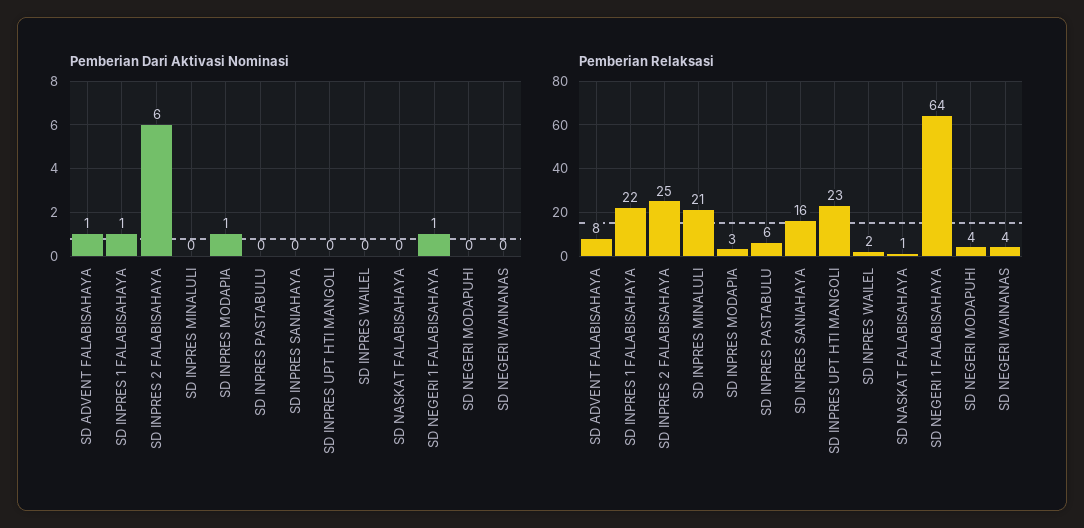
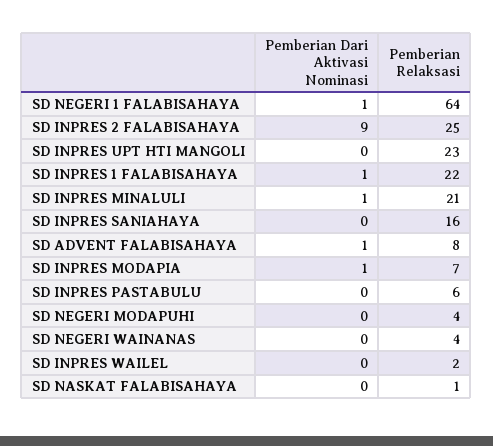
Pemberian Dari Aktivasi Nominasi, SD INPRES 2 FALABISAHAYA: 6 -> 9
Pemberian Dari Aktivasi Nominasi, SD INPRES MINALULI: 0 -> 1
Pemberian Relaksasi, SD INPRES MODAPIA: 3 -> 7

